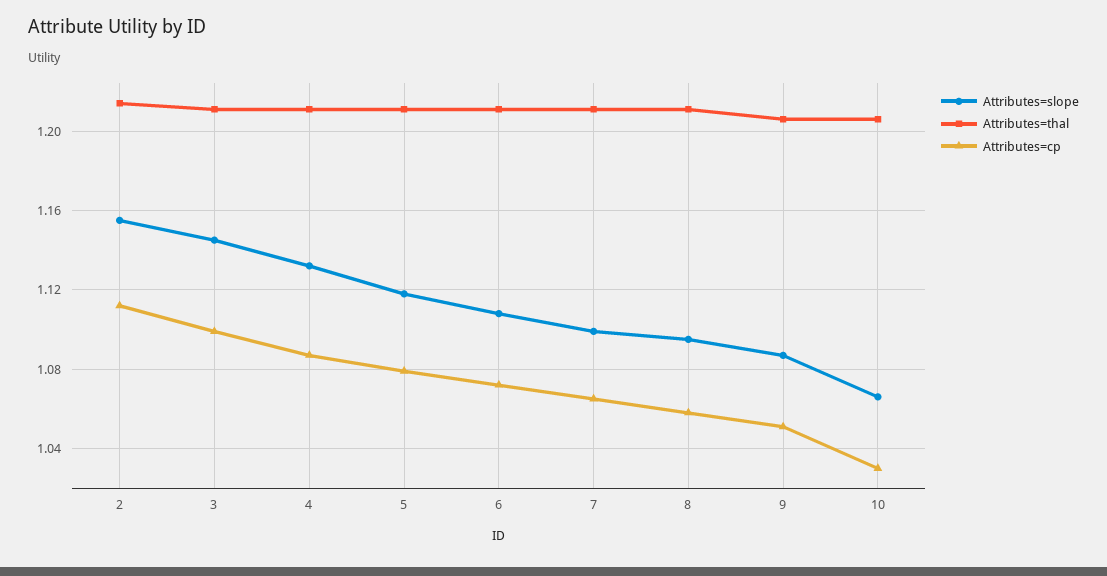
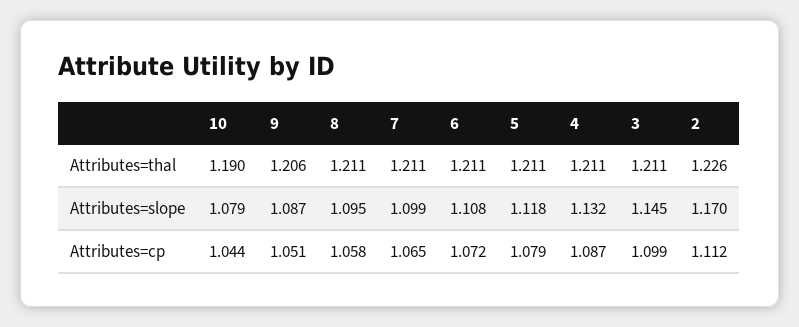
Attributes=slope, 2: 1.155 -> 1.17
Attributes=thal, 2: 1.215 -> 1.226
Attributes=slope, 10: 1.065 -> 1.079
Attributes=thal, 10: 1.205 -> 1.19
Attributes=cp, 10: 1.03 -> 1.044

